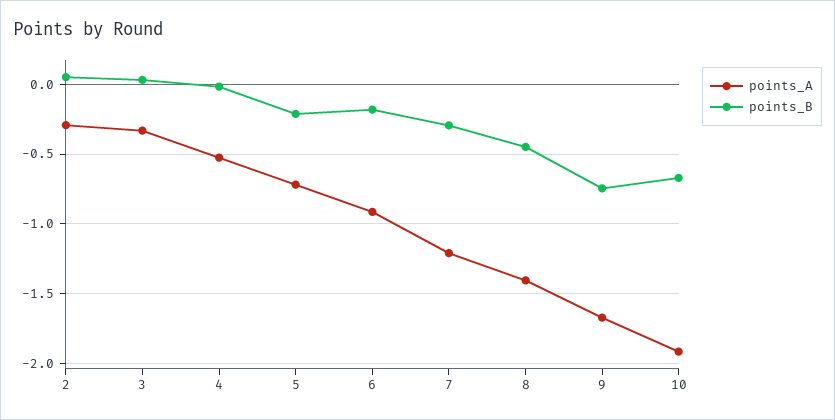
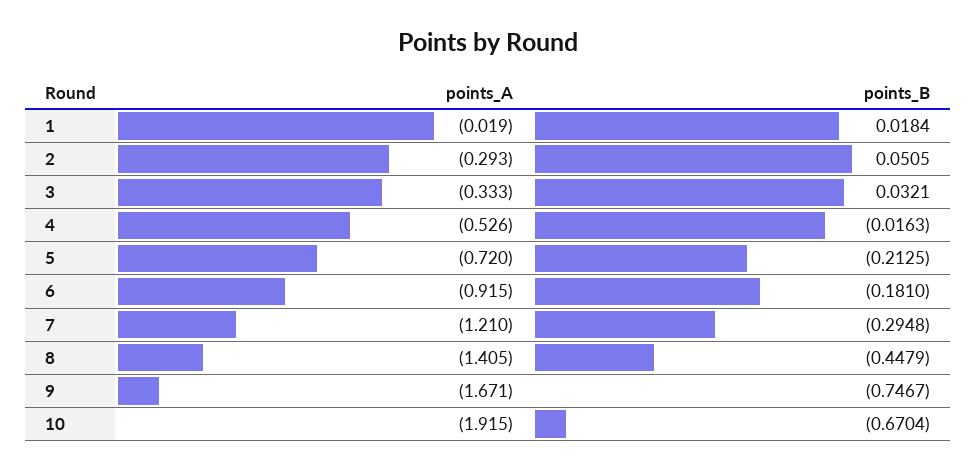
points_A, 1: none -> -0.019
points_B, 1: none -> 0.0184

